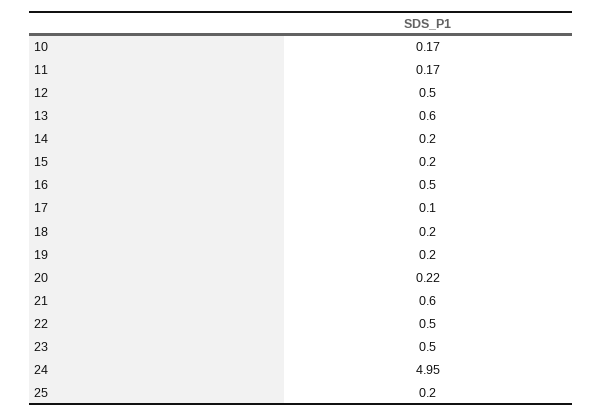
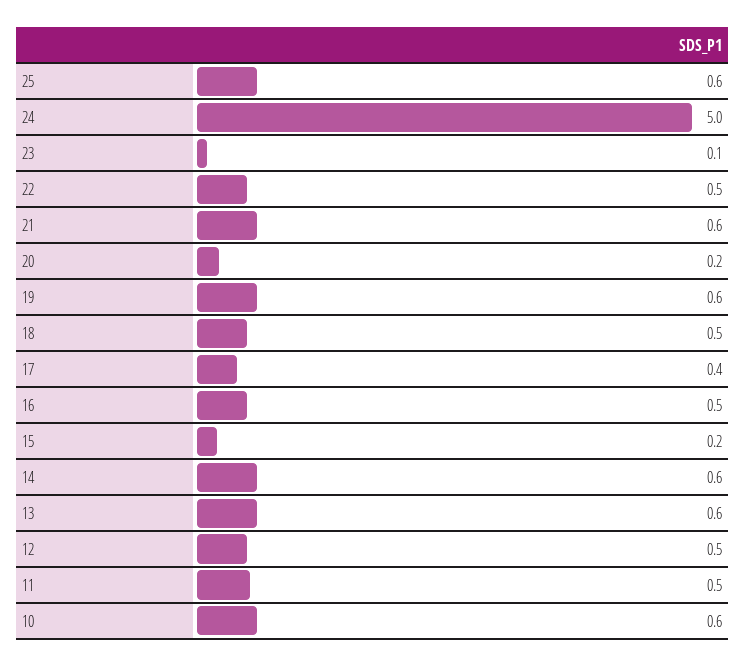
10: 0.17 -> 0.6
11: 0.17 -> 0.5
14: 0.2 -> 0.6
17: 0.1 -> 0.4
18: 0.2 -> 0.5
19: 0.2 -> 0.6
23: 0.5 -> 0.1
25: 0.2 -> 0.6

